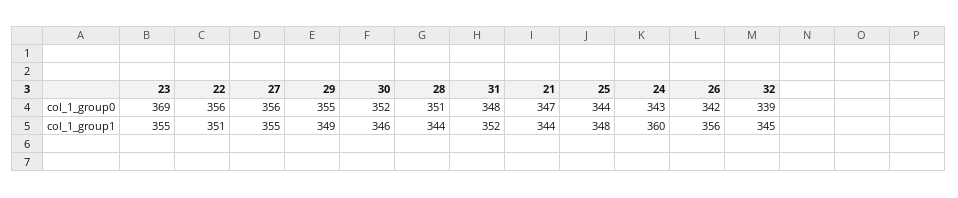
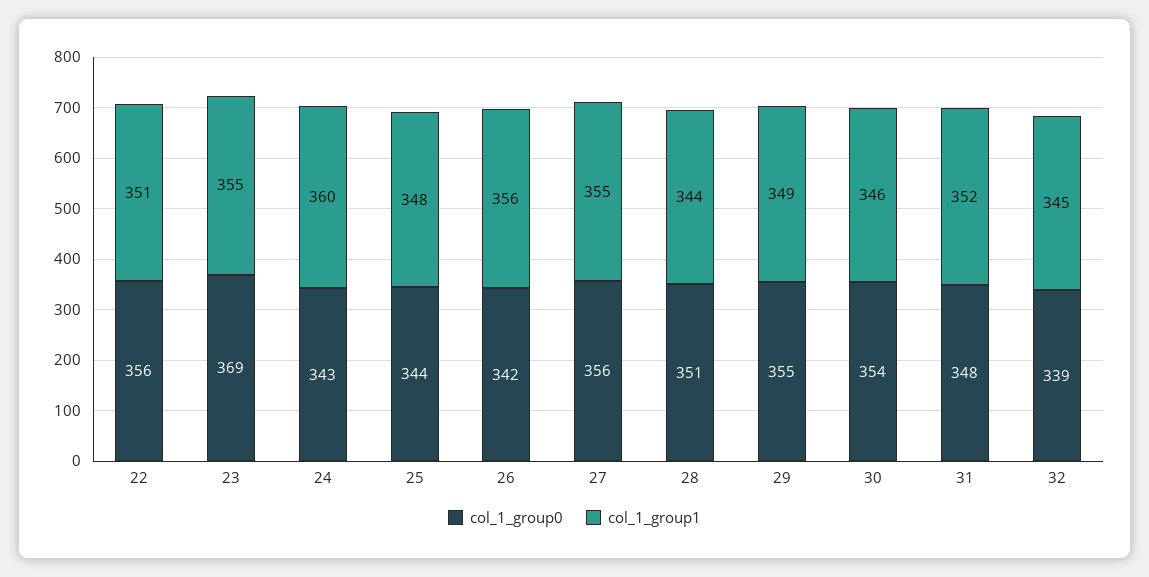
col_1_group0, 30: 352 -> 354
col_1_group0, 21: 347 -> none
col_1_group1, 21: 344 -> none

